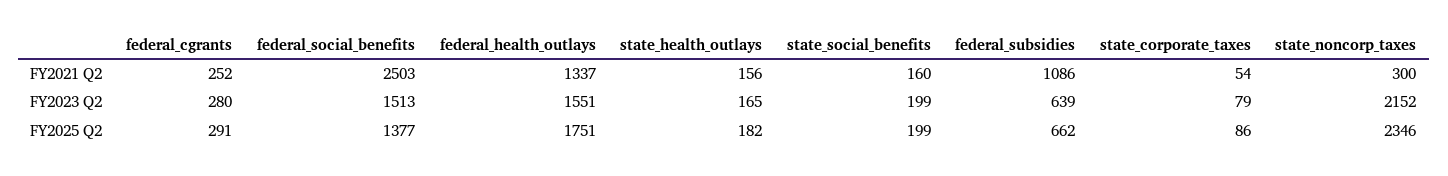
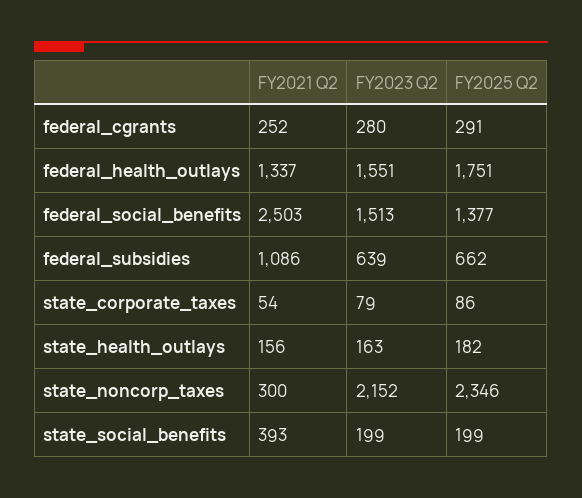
state_social_benefits, FY2021 Q2: 160 -> 393
state_health_outlays, FY2023 Q2: 165 -> 163

